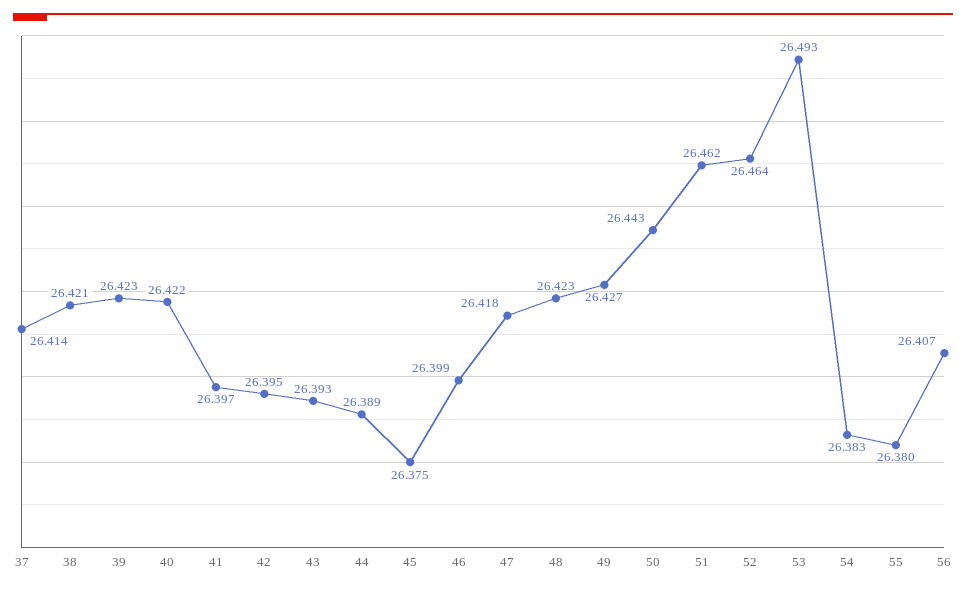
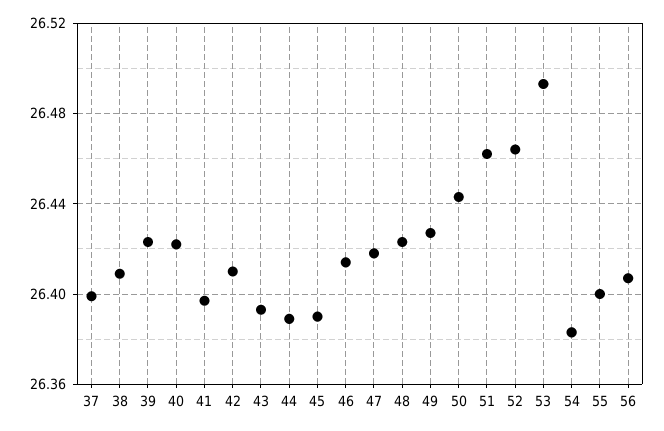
37: 26.414 -> 26.4
38: 26.421 -> 26.41
42: 26.395 -> 26.41
45: 26.375 -> 26.39
46: 26.399 -> 26.415
55: 26.38 -> 26.4

